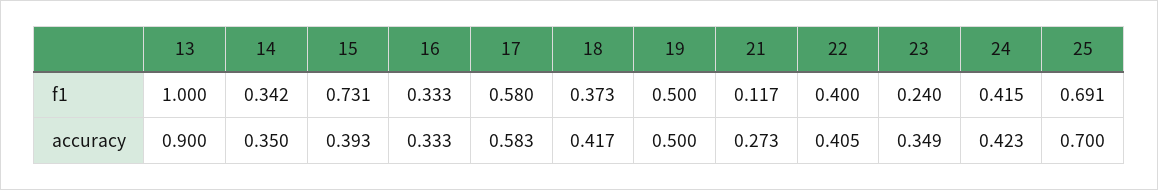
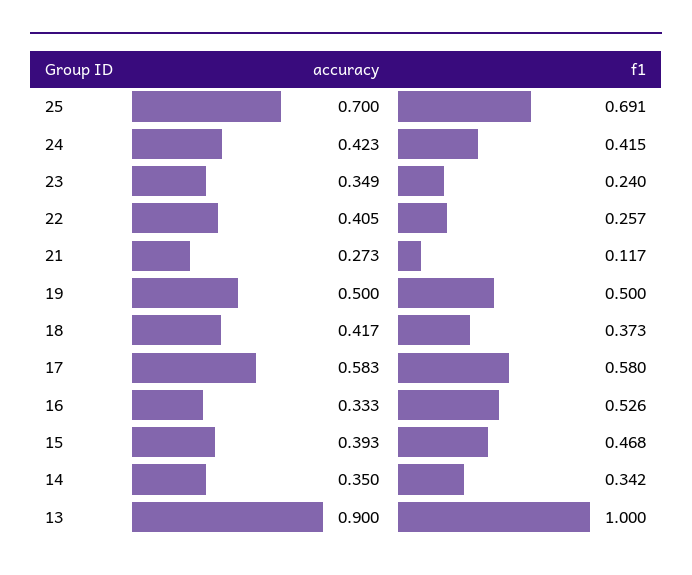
15, f1: 0.731 -> 0.468
16, f1: 0.333 -> 0.526
22, f1: 0.4 -> 0.257

